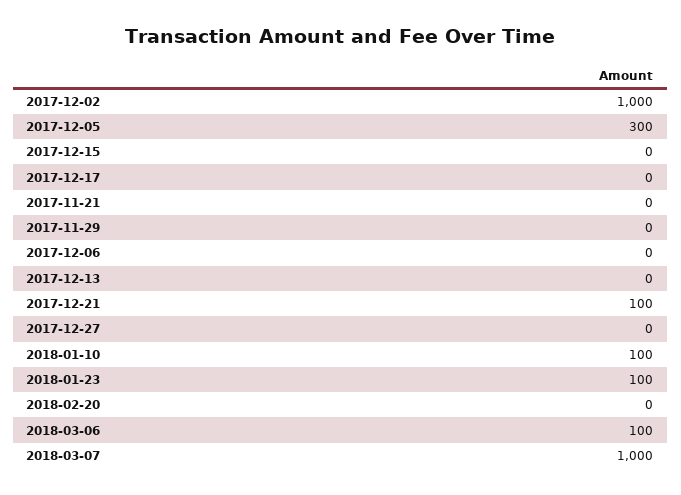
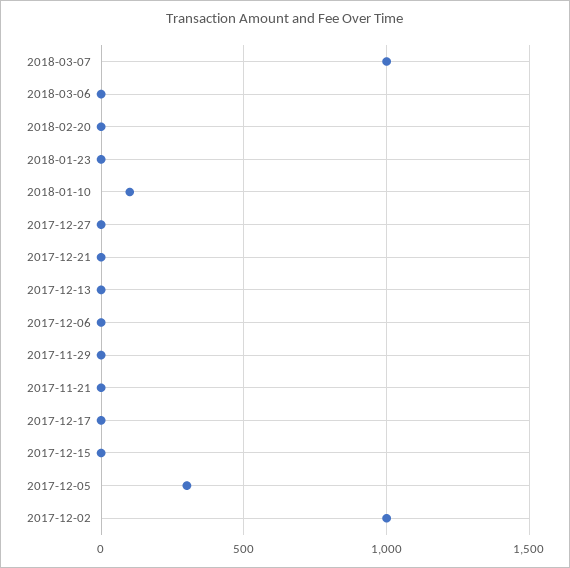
2017-12-21: 100 -> 0
2018-01-23: 100 -> 0
2018-03-06: 100 -> 0

